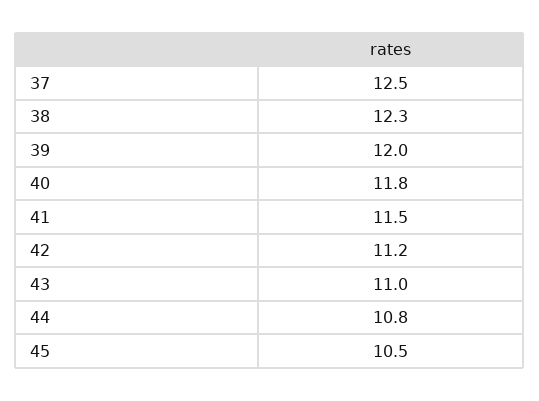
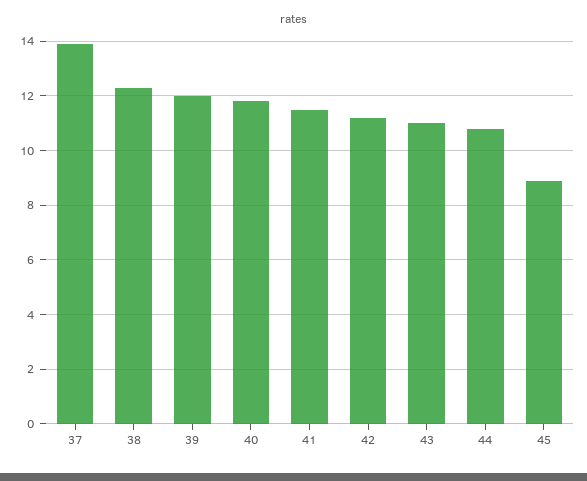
37: 12.5 -> 14
45: 10.5 -> 9

